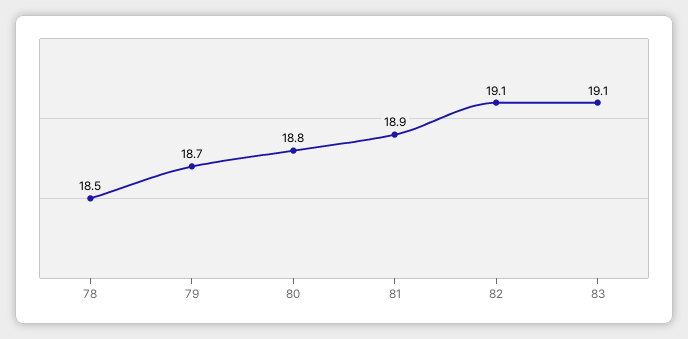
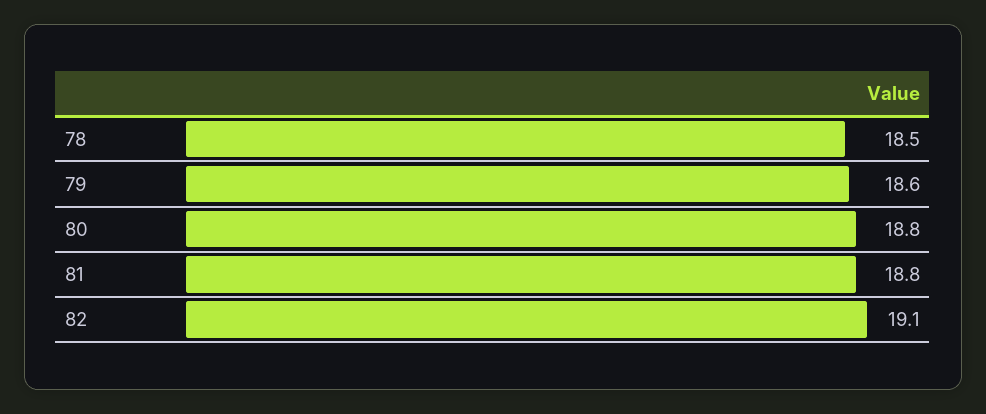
79: 18.7 -> 18.6
81: 18.9 -> 18.8
83: 19.1 -> none

